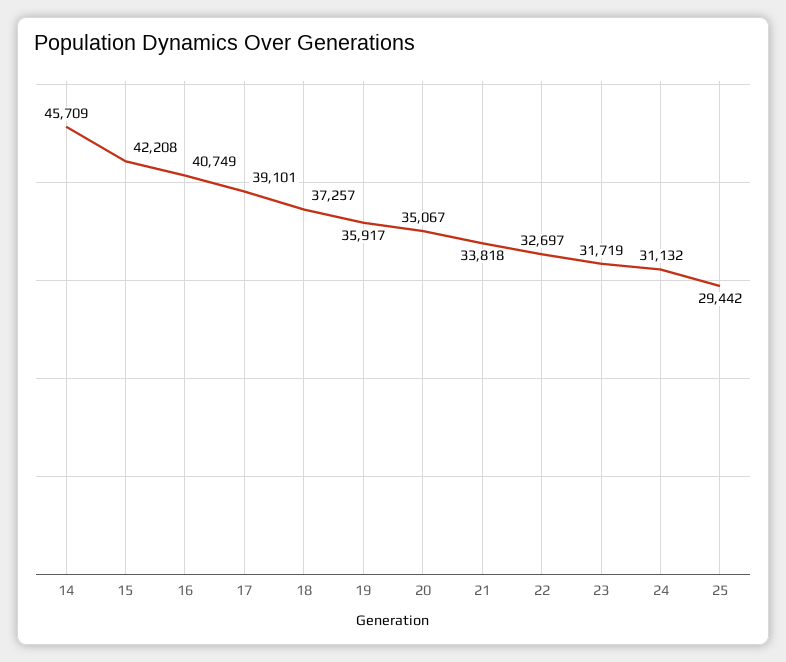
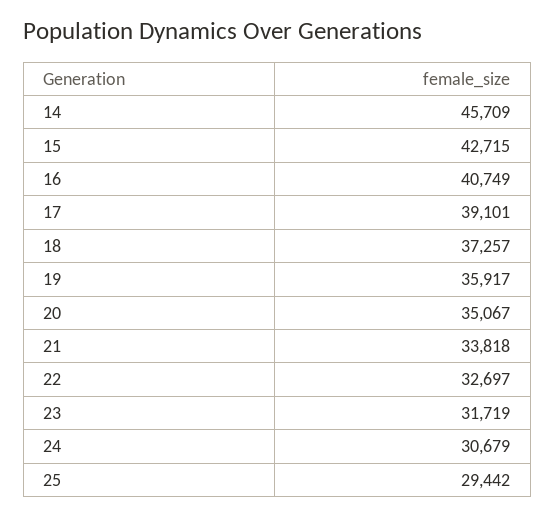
15: 42208 -> 42715
24: 31132 -> 30679

